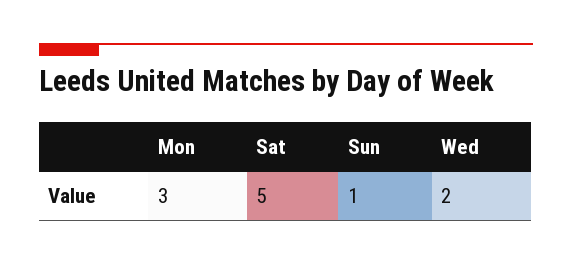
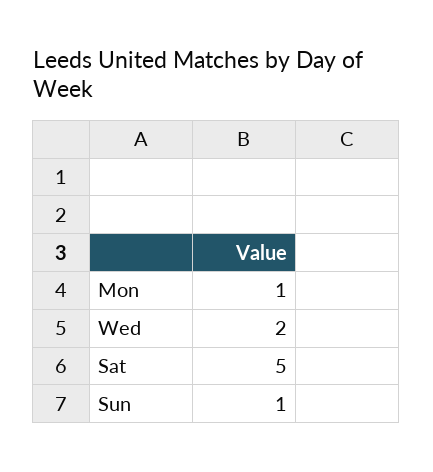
Mon: 3 -> 1

